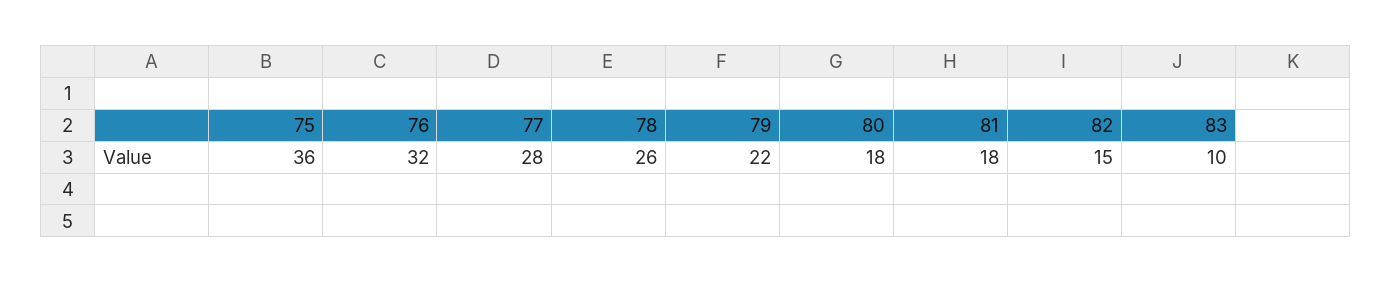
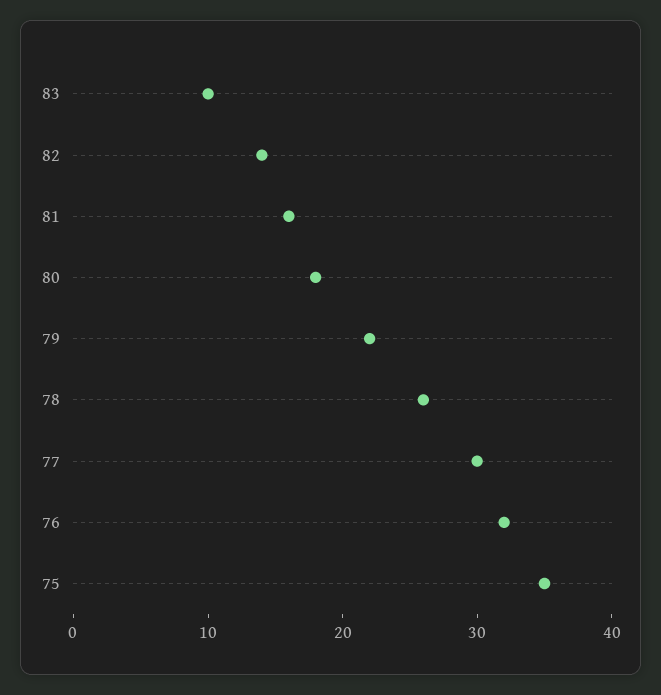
75: 36 -> 35
77: 28 -> 30
81: 18 -> 16
82: 15 -> 14

